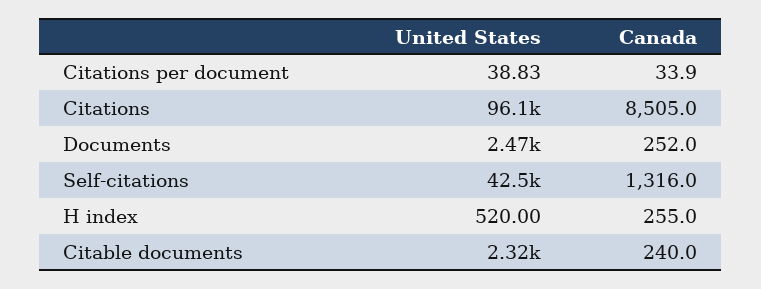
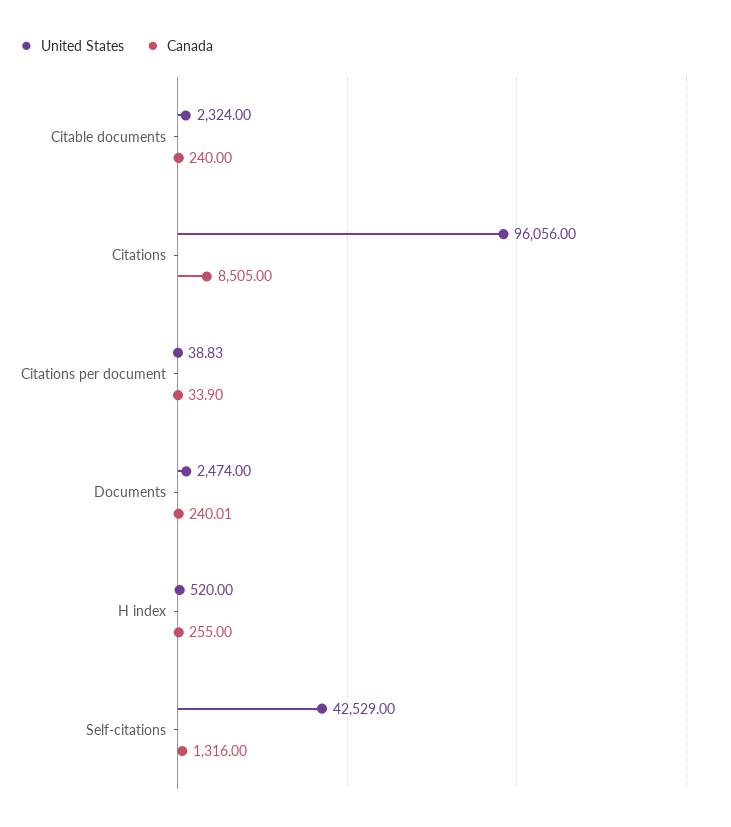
Canada, Documents: 252 -> 240.01

